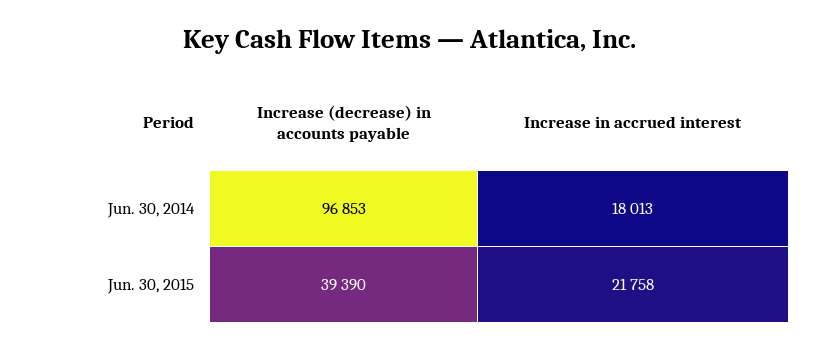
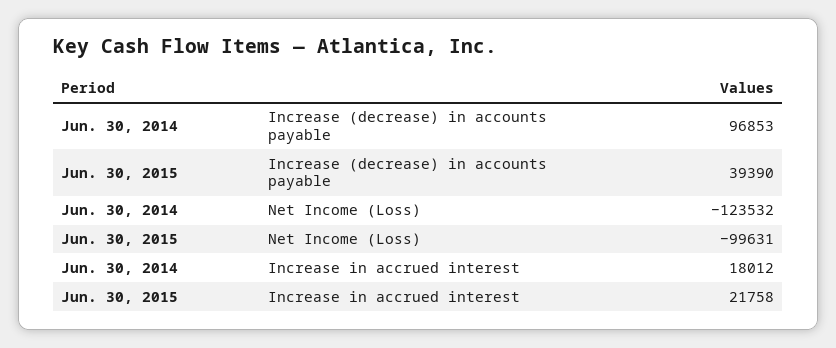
Increase in accrued interest, Jun. 30, 2014: 18013 -> 18012
Net Income (Loss), Jun. 30, 2014: none -> -123532
Net Income (Loss), Jun. 30, 2015: none -> -99631

